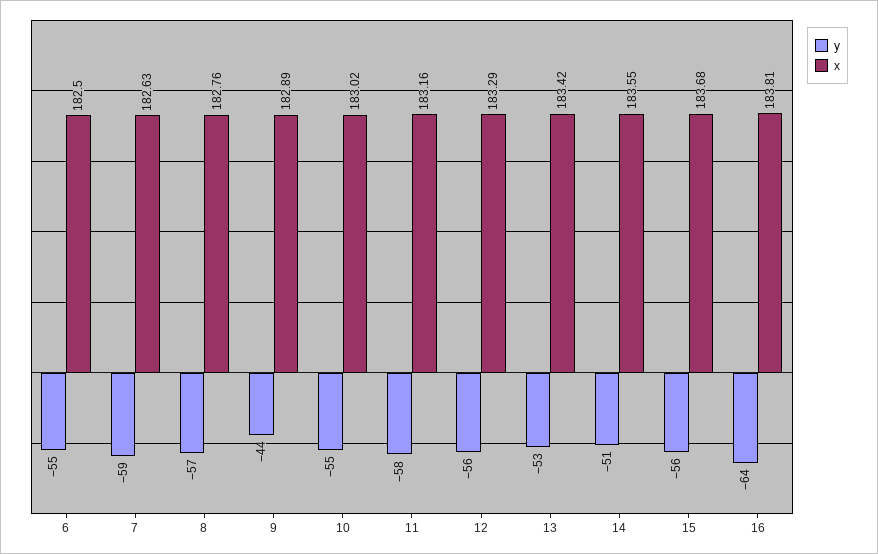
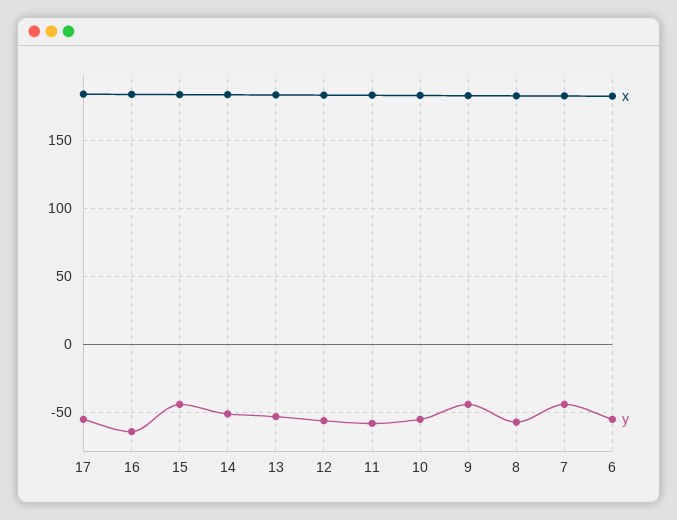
y, 7: -59 -> -45
y, 15: -56 -> -45
x, 17: none -> 185
y, 17: none -> -55

